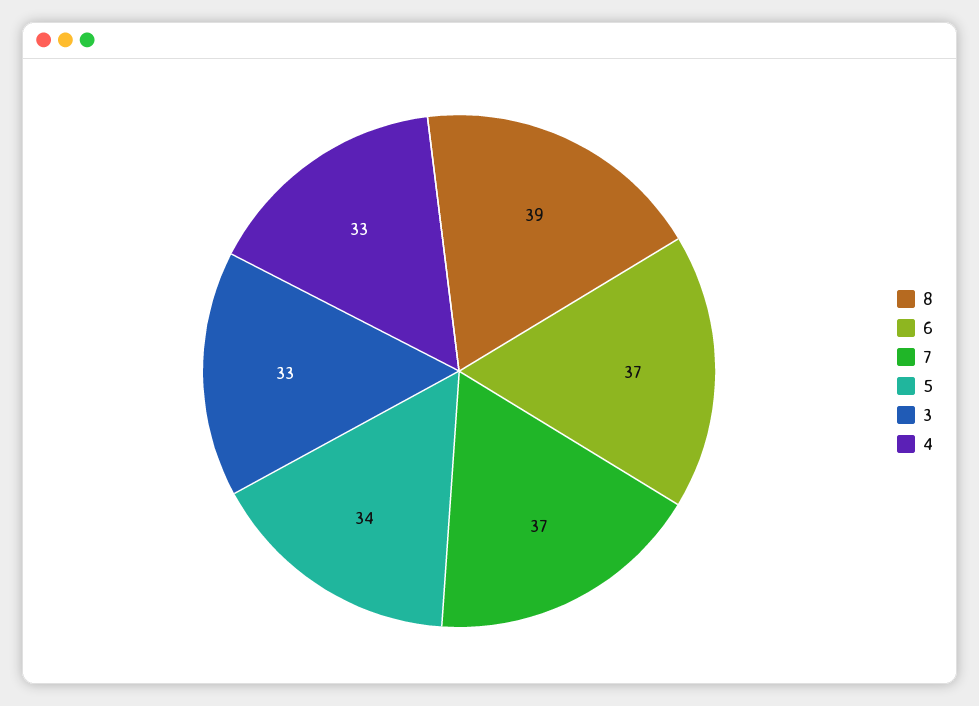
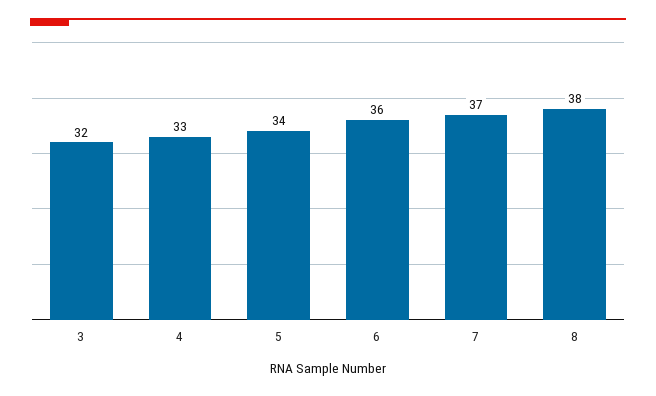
8: 39 -> 38
6: 37 -> 36
3: 33 -> 32

